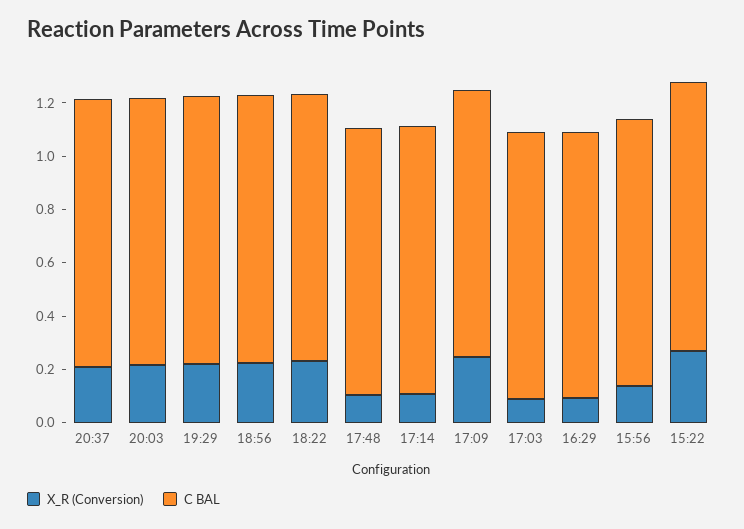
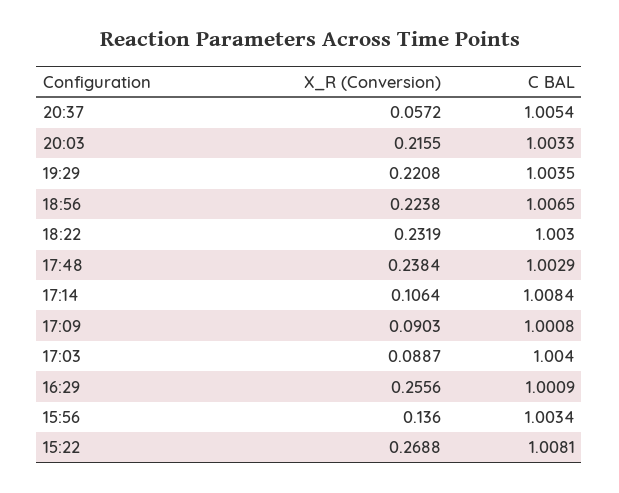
X_R (Conversion), 20:37: 0.2 -> 0.0572
X_R (Conversion), 17:48: 0.1 -> 0.2384
X_R (Conversion), 17:09: 0.25 -> 0.0903
X_R (Conversion), 16:29: 0.1 -> 0.2556

